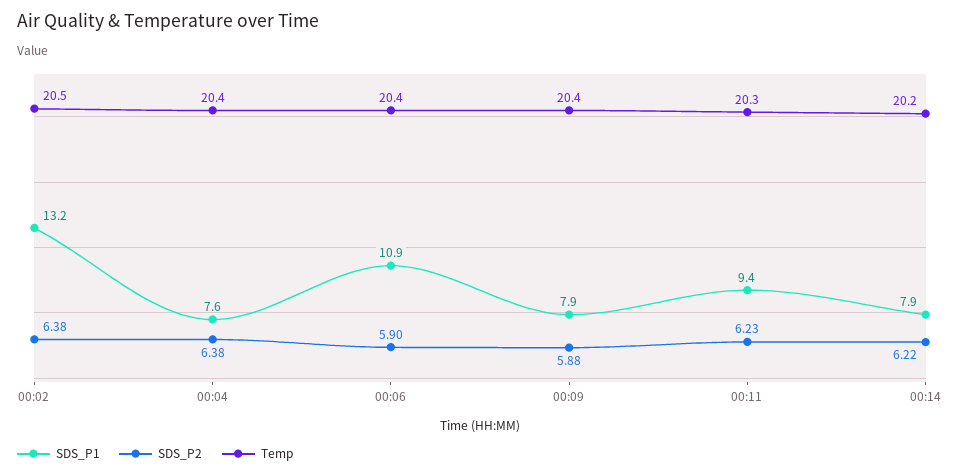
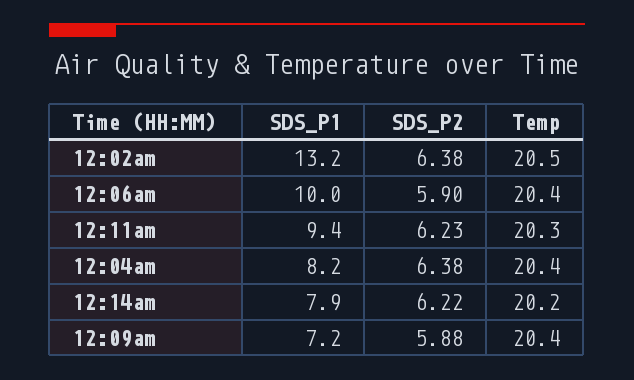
SDS_P1, 00:04: 7.6 -> 8.2
SDS_P1, 00:06: 10.9 -> 10
SDS_P1, 00:09: 7.9 -> 7.2

